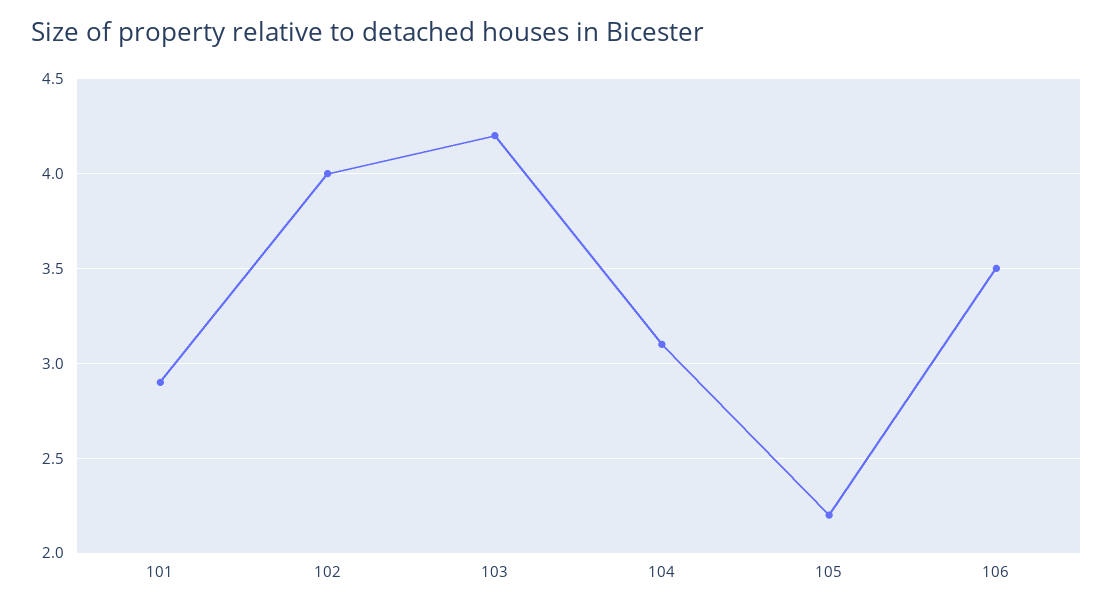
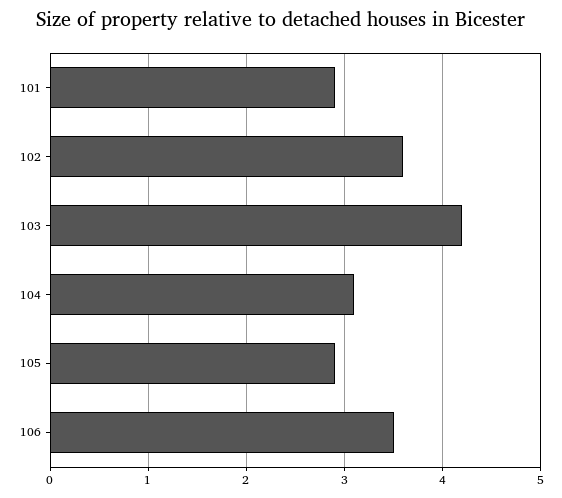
102: 4 -> 3.6
105: 2.2 -> 2.9

